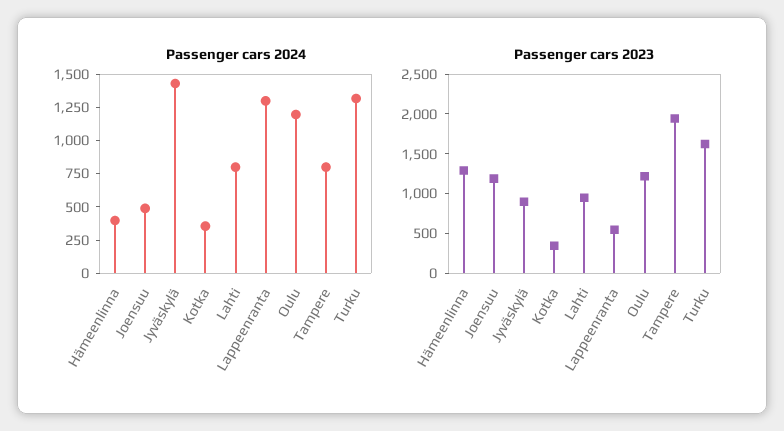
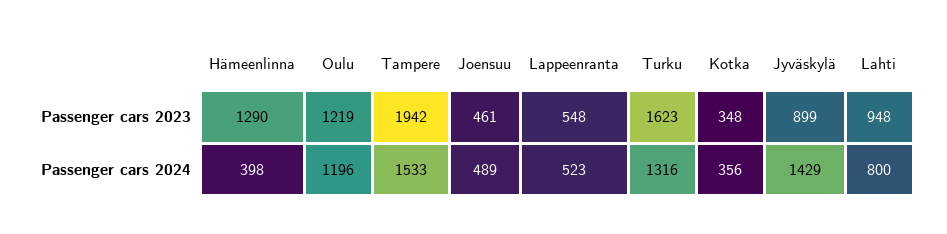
Passenger cars 2024, Lappeenranta: 1250 -> 523
Passenger cars 2024, Tampere: 750 -> 1533
Passenger cars 2023, Joensuu: 1250 -> 461

